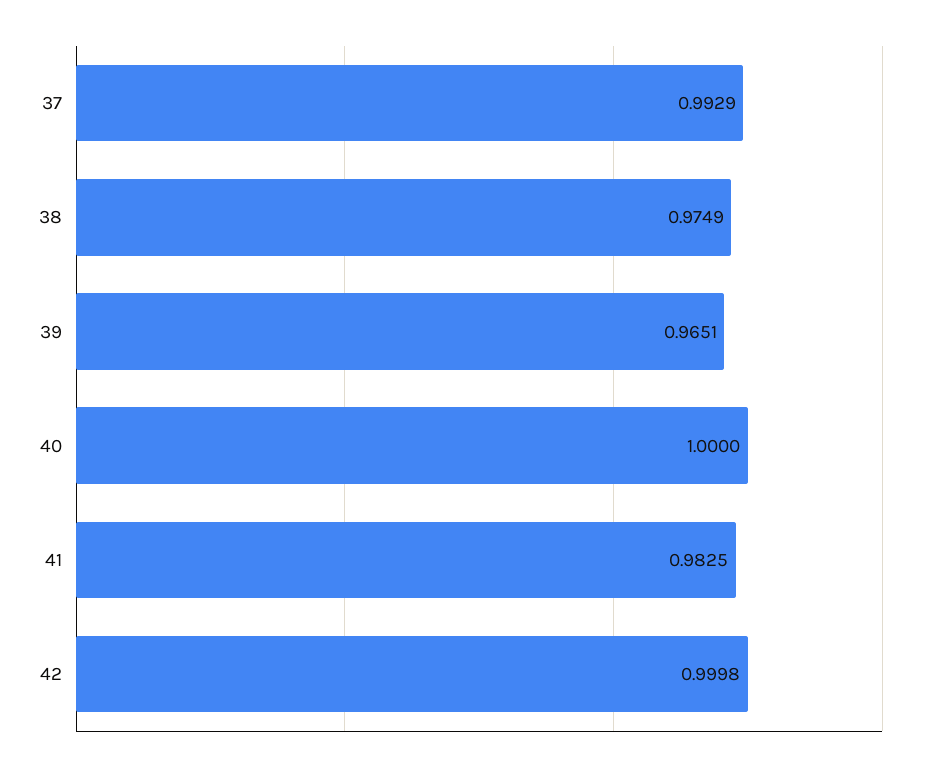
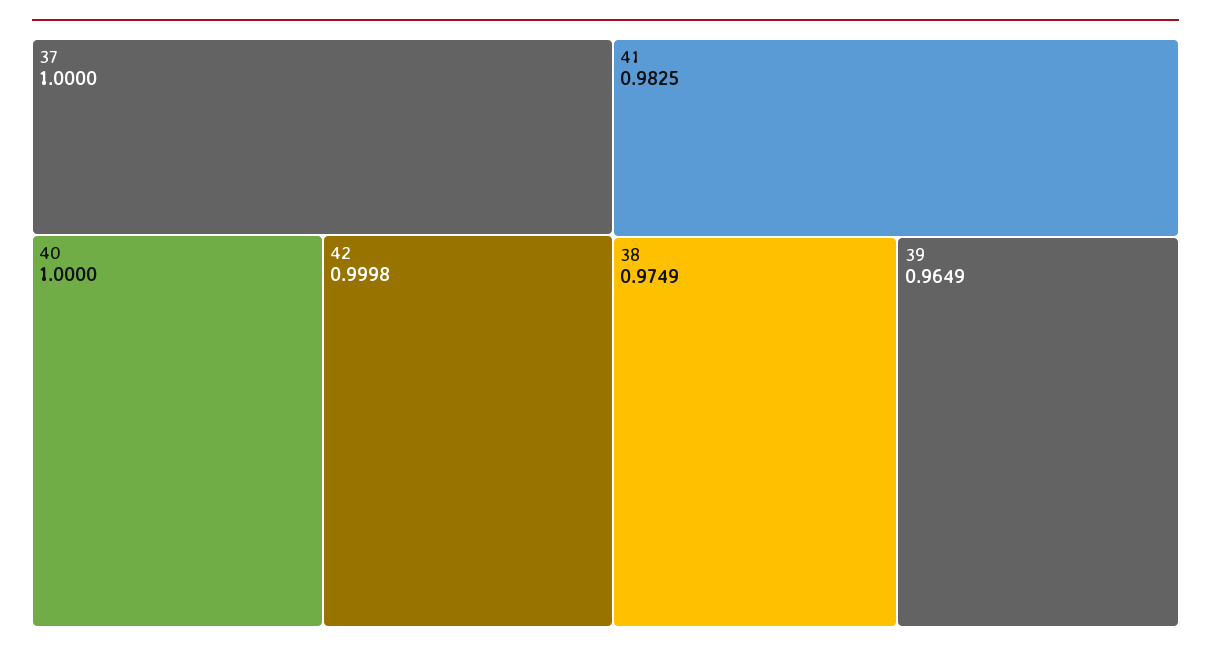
37: 0.9929 -> 1
39: 0.9651 -> 0.9649

